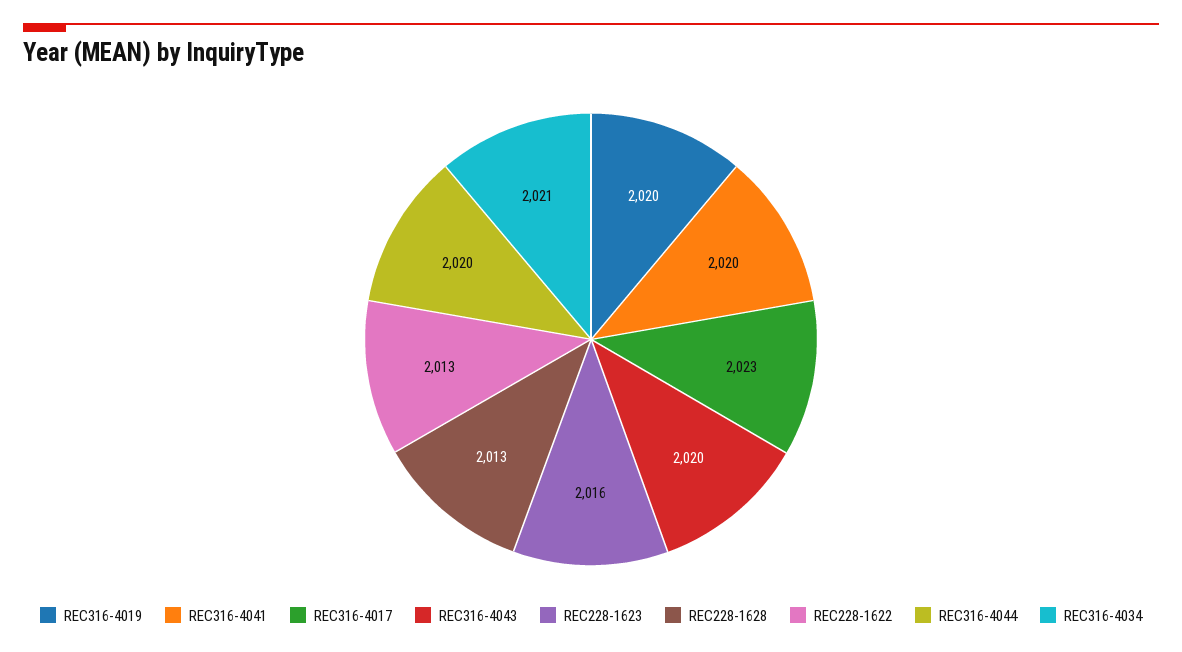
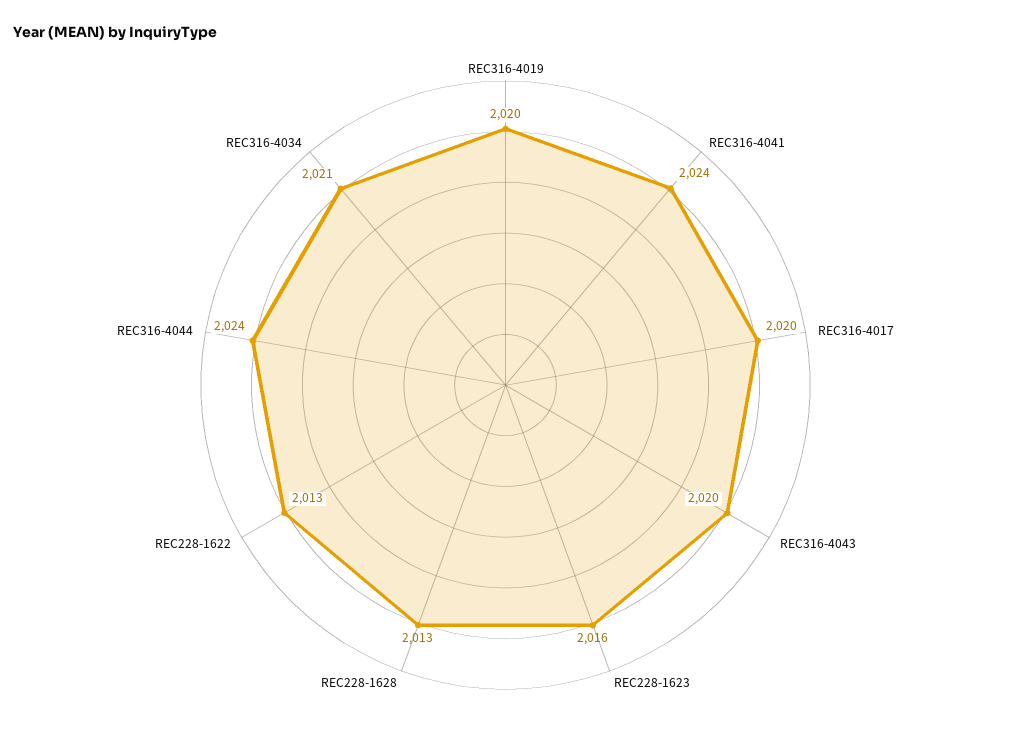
REC316-4041: 2020 -> 2024
REC316-4017: 2023 -> 2020
REC316-4044: 2020 -> 2024

